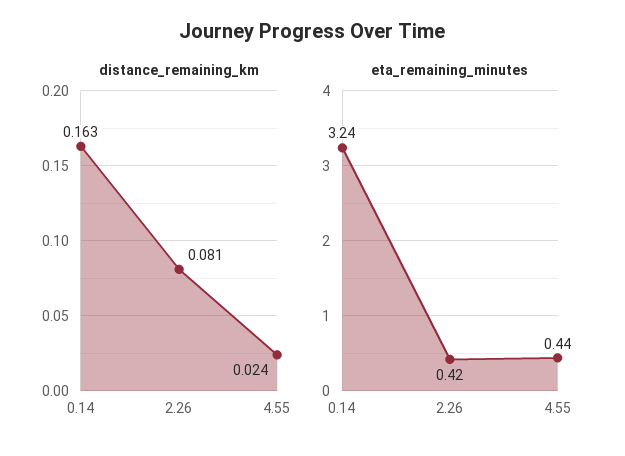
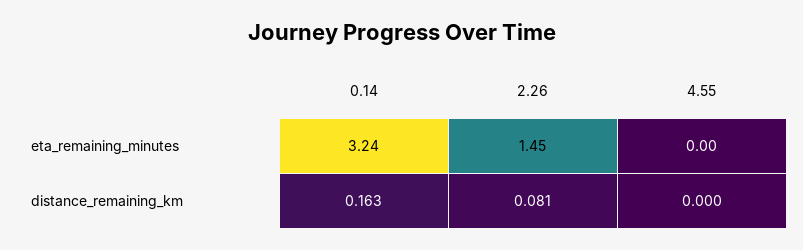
distance_remaining_km, 4.55: 0.024 -> 0
eta_remaining_minutes, 2.26: 0.42 -> 1.45
eta_remaining_minutes, 4.55: 0.44 -> 0

